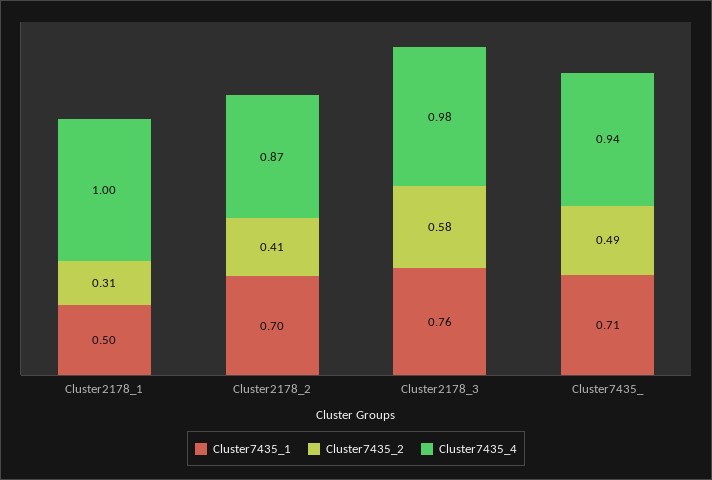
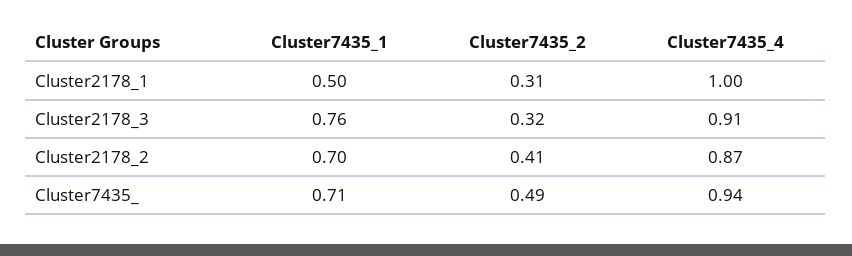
Cluster7435_2, Cluster2178_3: 0.58 -> 0.32
Cluster7435_4, Cluster2178_3: 0.98 -> 0.91

